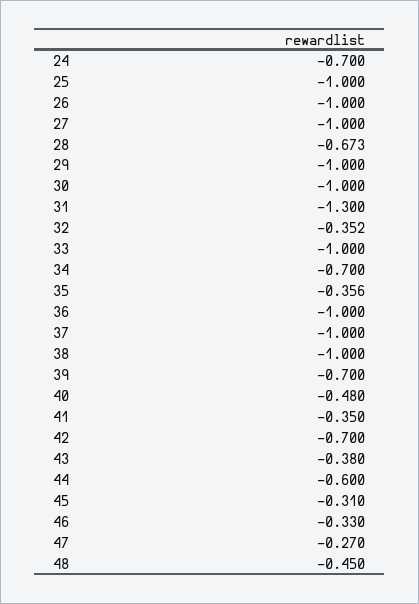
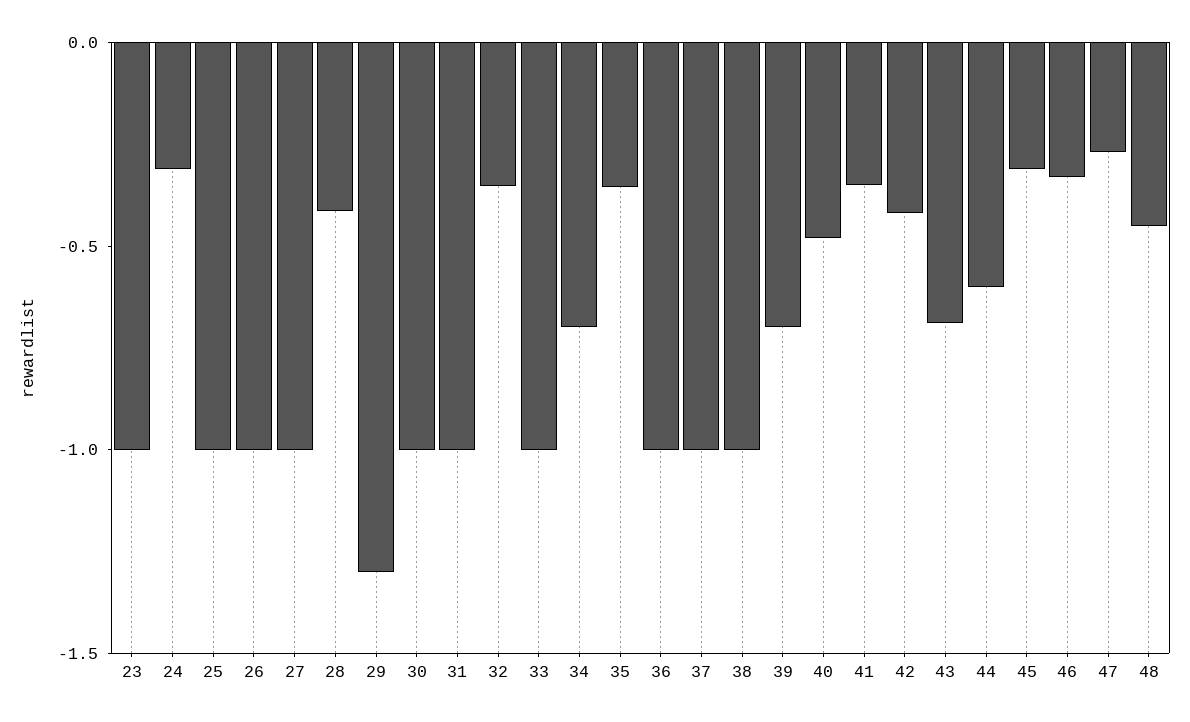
24: -0.7 -> -0.3
28: -0.673 -> -0.4
29: -1 -> -1.3
31: -1.3 -> -1
42: -0.7 -> -0.4
43: -0.38 -> -0.7
23: none -> -1

